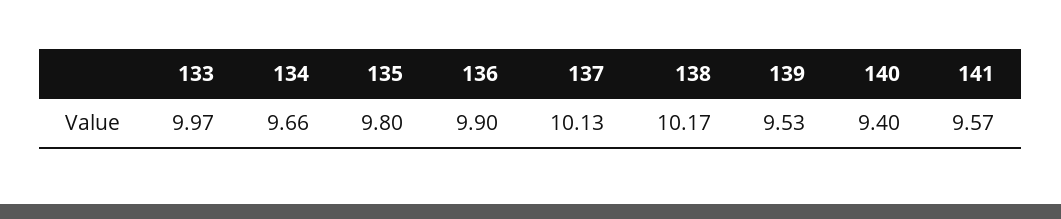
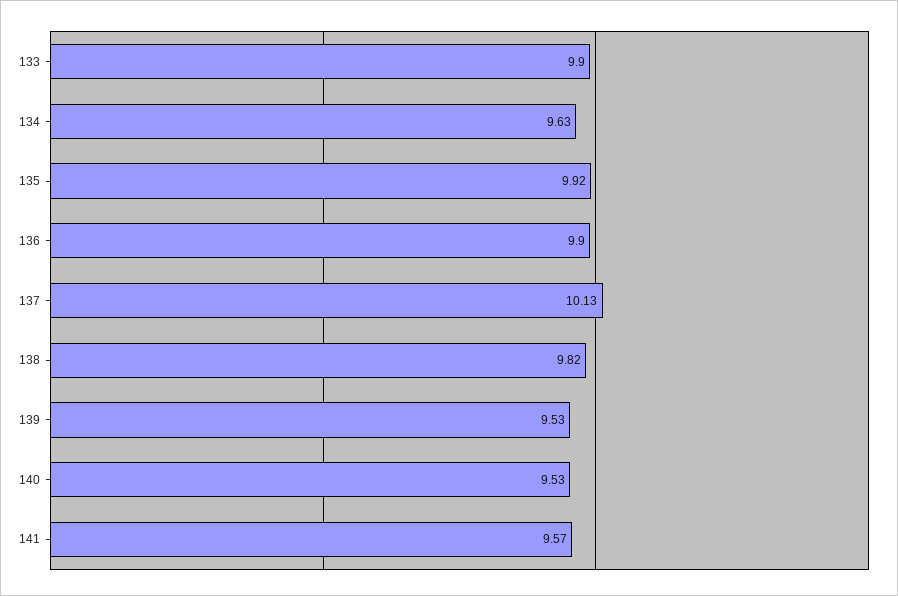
133: 9.97 -> 9.9
134: 9.66 -> 9.63
135: 9.8 -> 9.92
138: 10.17 -> 9.82
140: 9.4 -> 9.53

